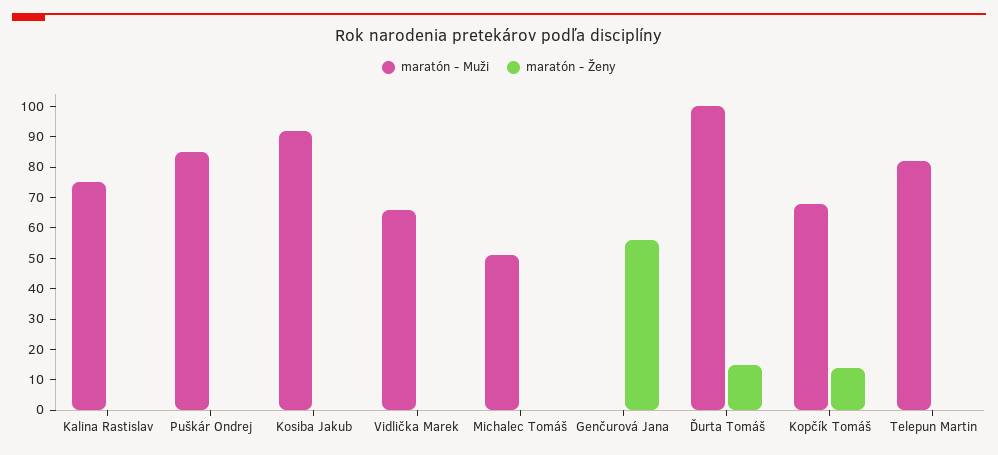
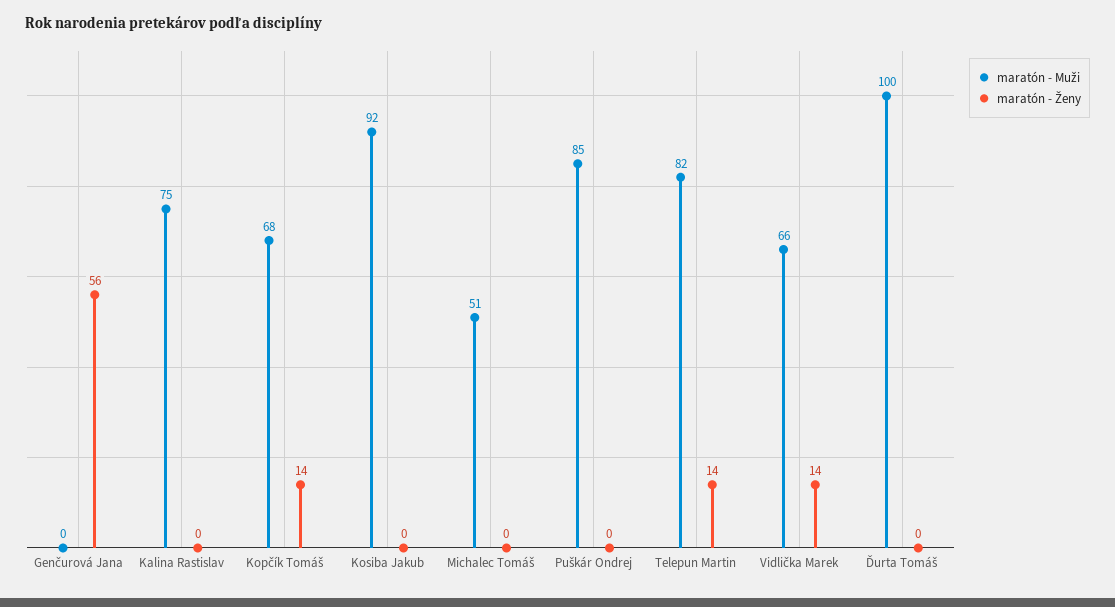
maratón - Ženy, Vidlička Marek: 0 -> 14
maratón - Ženy, Ďurta Tomáš: 15 -> 0
maratón - Ženy, Telepun Martin: 0 -> 14

